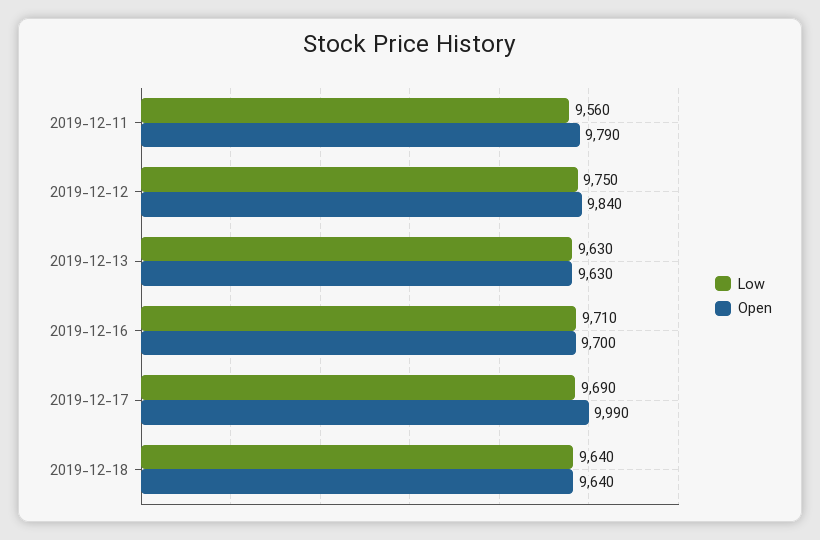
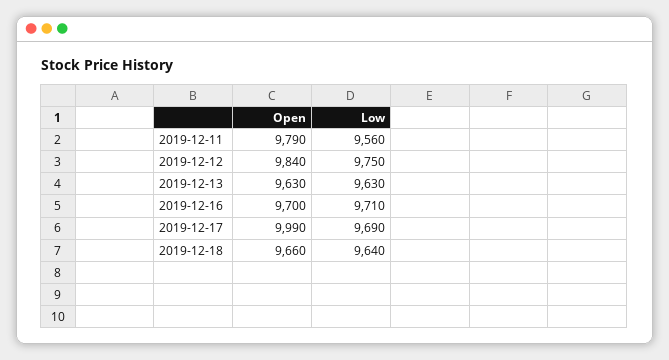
Open, 2019-12-18: 9640 -> 9660

